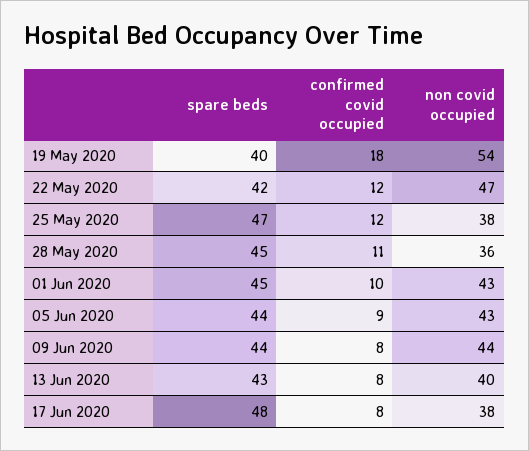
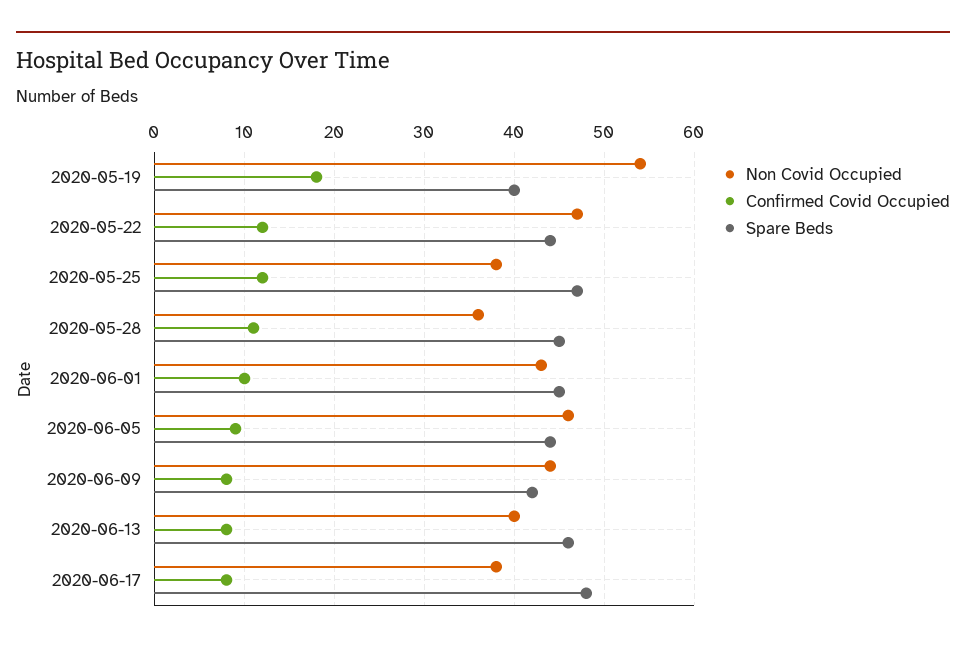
spare beds, 22 May 2020: 42 -> 44
non covid occupied, 05 Jun 2020: 43 -> 46
spare beds, 09 Jun 2020: 44 -> 42
spare beds, 13 Jun 2020: 43 -> 46

